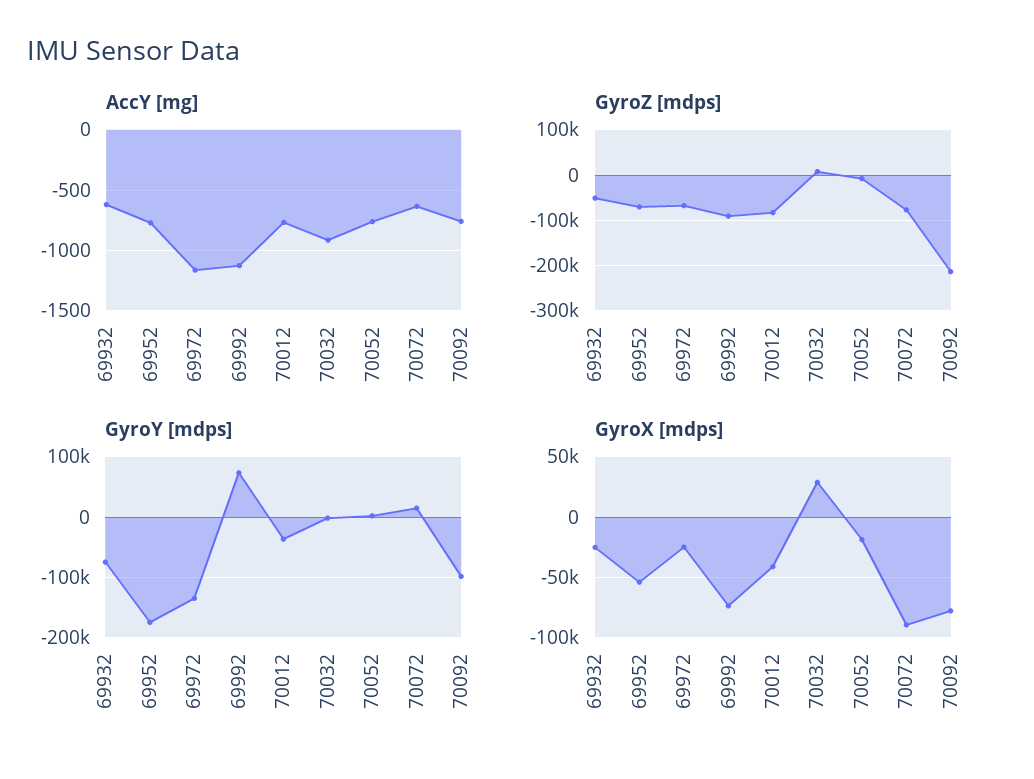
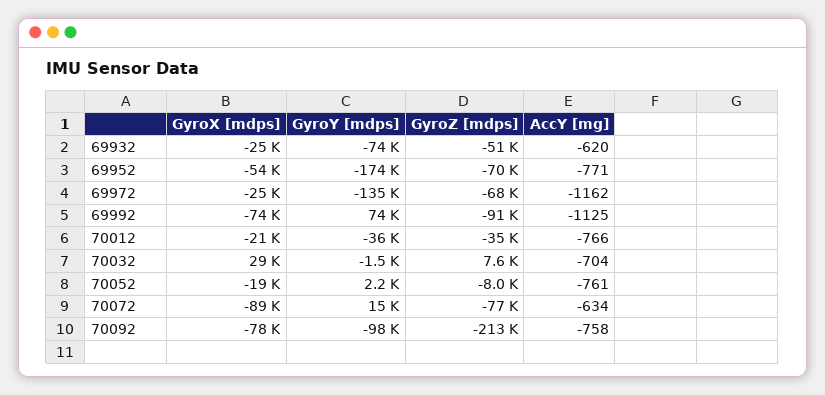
AccY [mg], 70032: -900 -> -704
GyroZ [mdps], 70012: -80000 -> -35000
GyroX [mdps], 70012: -40000 -> -21000

